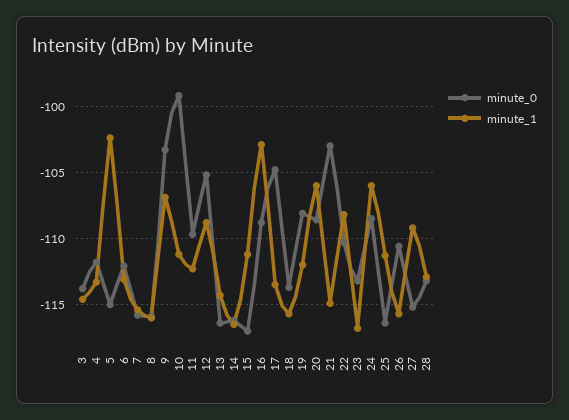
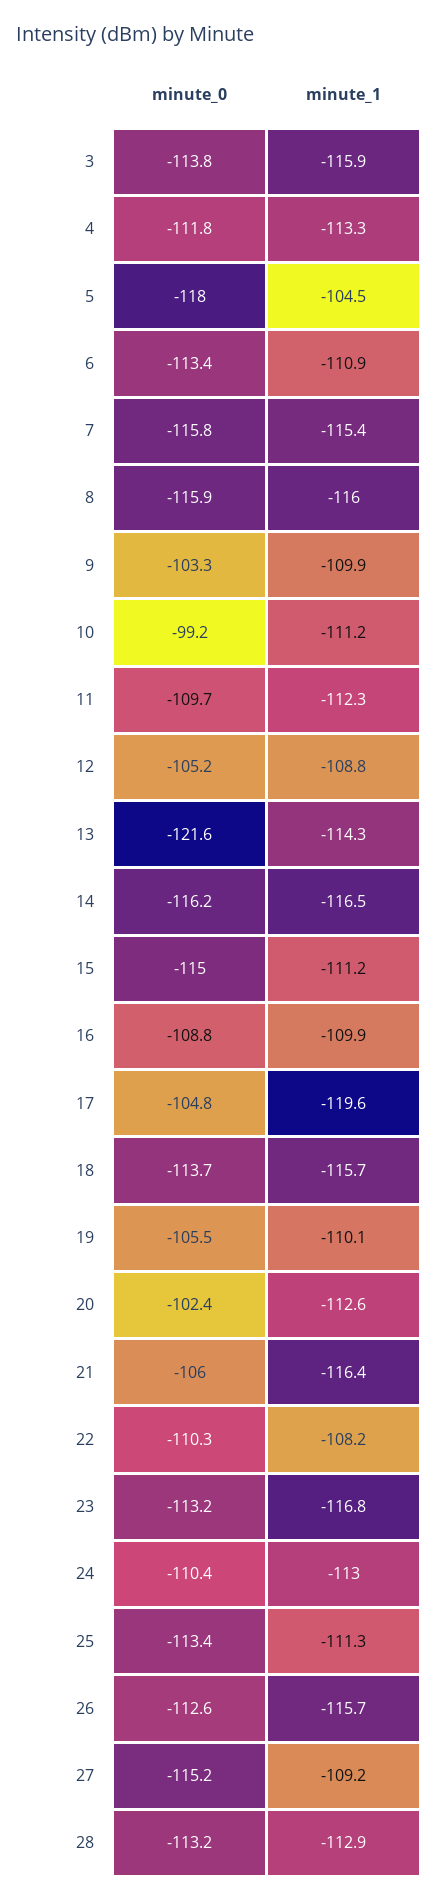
minute_1, 3: -114.5 -> -115.9
minute_0, 5: -115 -> -118
minute_1, 5: -102.5 -> -104.5
minute_0, 6: -112 -> -113.4
minute_1, 6: -113 -> -110.9
minute_1, 9: -107 -> -109.9
minute_0, 13: -116.5 -> -121.6
minute_0, 15: -117 -> -115
minute_1, 16: -103 -> -109.9
minute_1, 17: -113.5 -> -119.6
minute_0, 19: -108 -> -105.5
minute_1, 19: -112 -> -110.1
minute_0, 20: -108.5 -> -102.4
minute_1, 20: -106 -> -112.6
minute_0, 21: -103 -> -106
minute_1, 21: -115 -> -116.4
minute_0, 24: -108.5 -> -110.4
minute_1, 24: -106 -> -113
minute_0, 25: -116.5 -> -113.4
minute_0, 26: -110.5 -> -112.6

